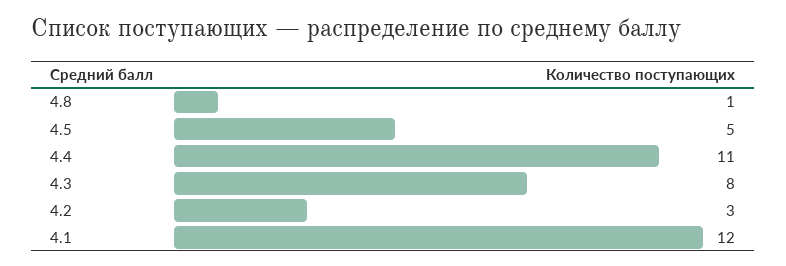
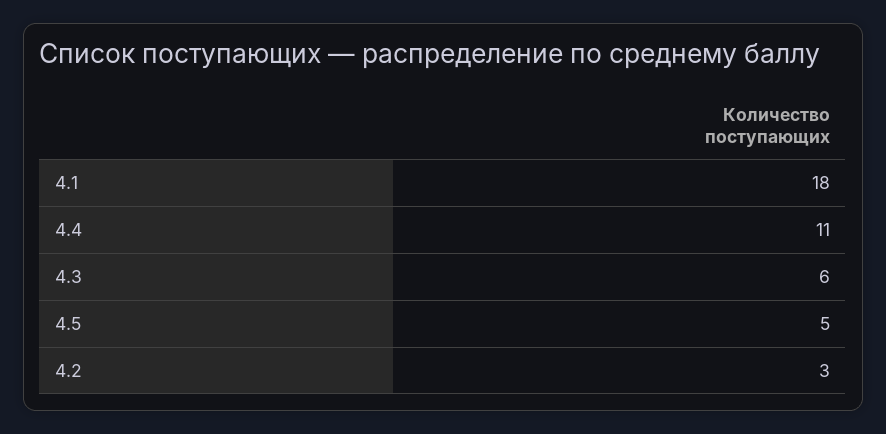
4.8: 1 -> none
4.3: 8 -> 6
4.1: 12 -> 18

